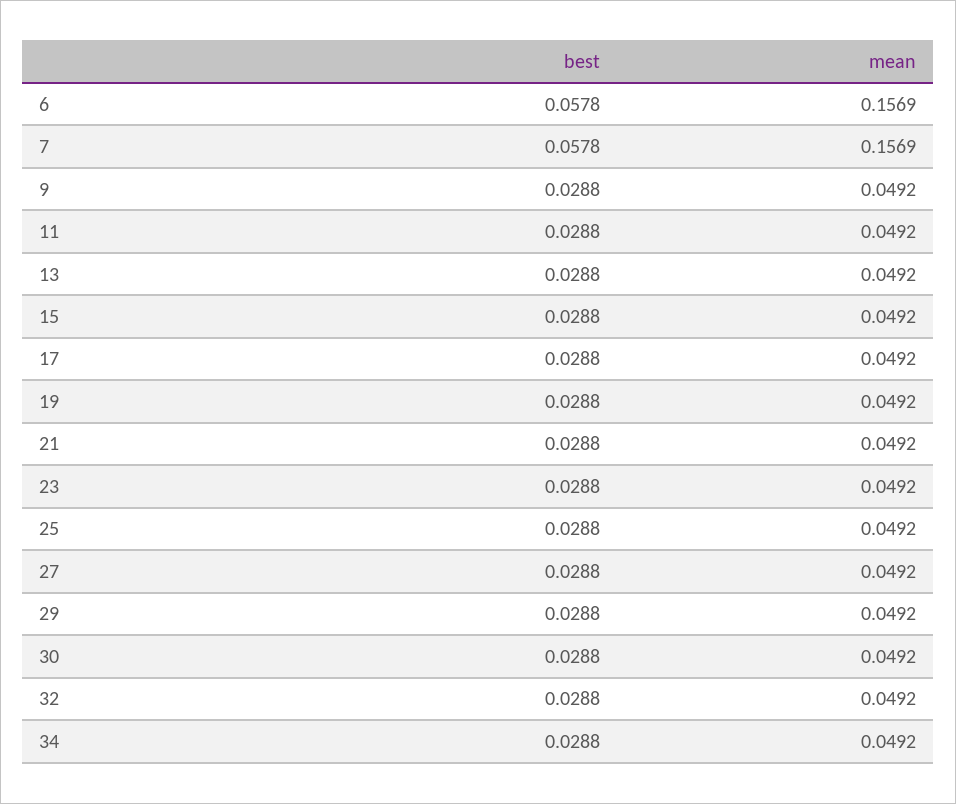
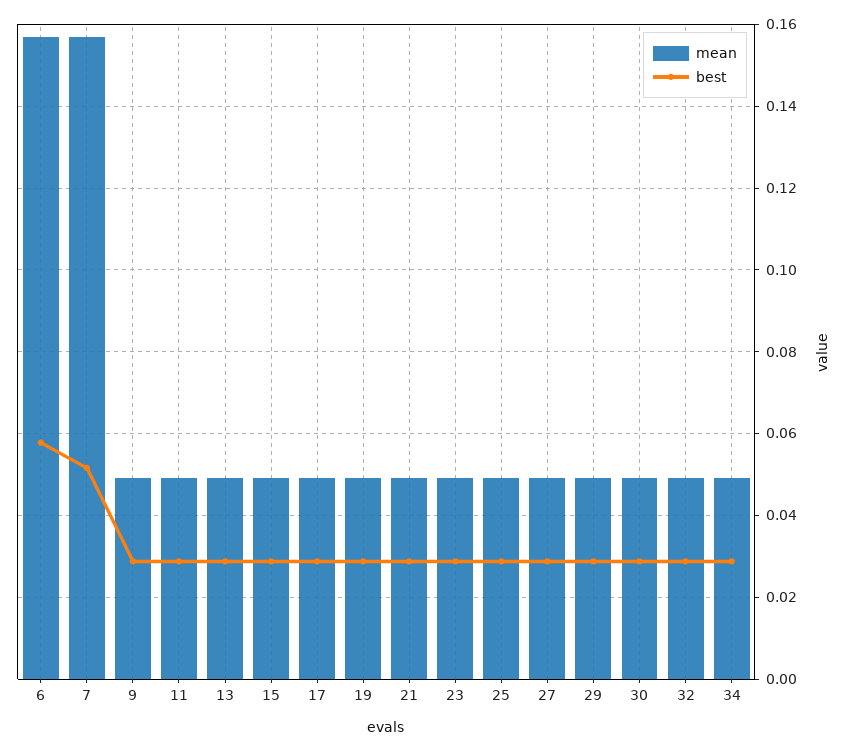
best, 7: 0.0578 -> 0.052

